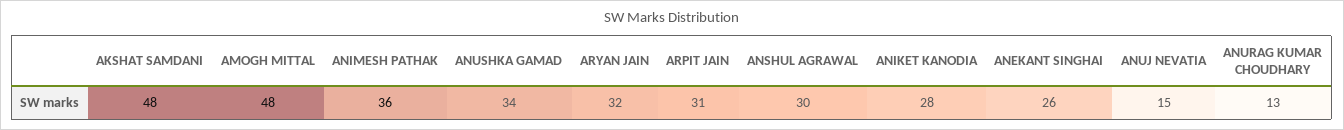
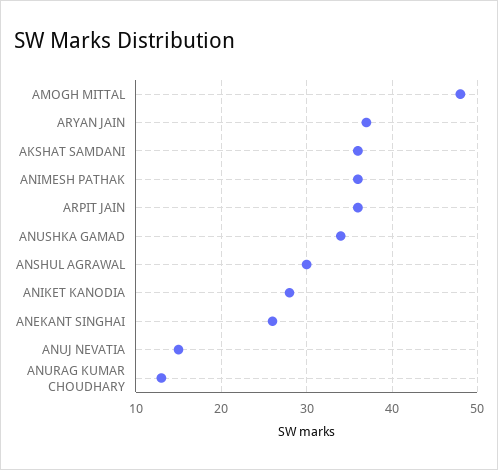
AKSHAT SAMDANI: 48 -> 36
ARYAN JAIN: 32 -> 37
ARPIT JAIN: 31 -> 36

